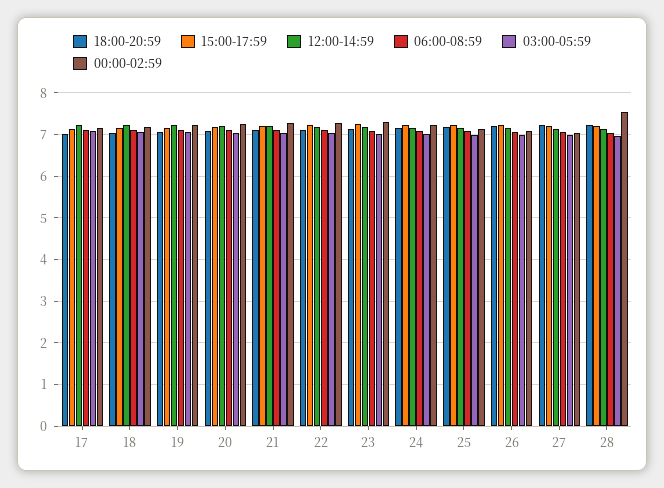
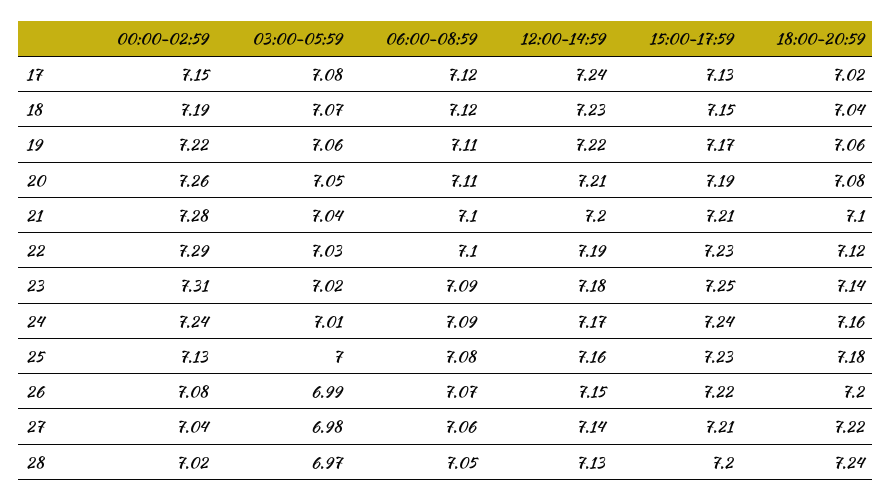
00:00-02:59, 28: 7.6 -> 7.02

